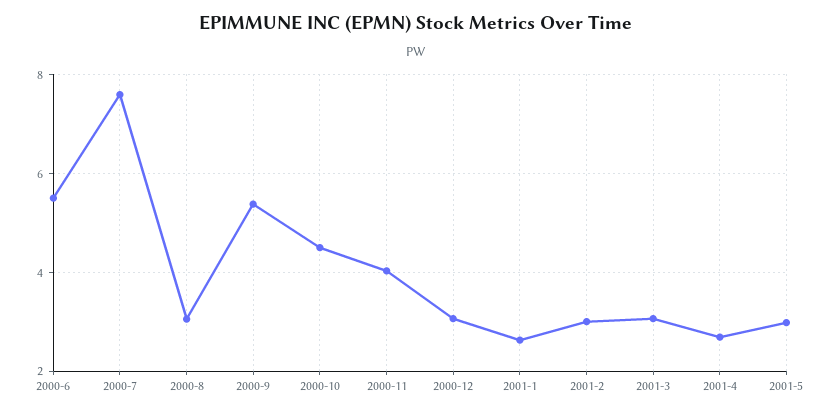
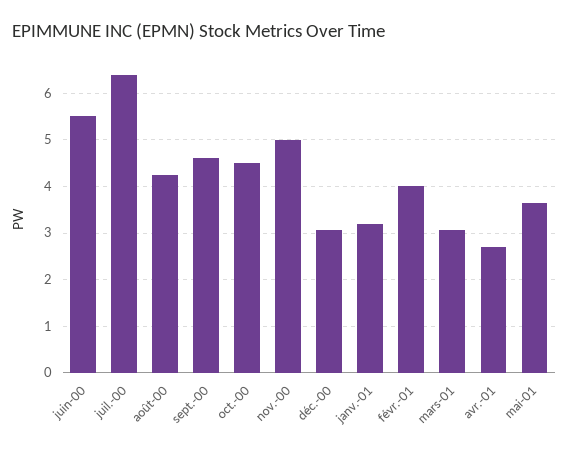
2000-7: 7.6 -> 6.4
2000-8: 3 -> 4.2
2000-9: 5.4 -> 4.6
2000-11: 4 -> 5
2001-1: 2.6 -> 3.2
2001-2: 3 -> 4
2001-5: 3 -> 3.6

